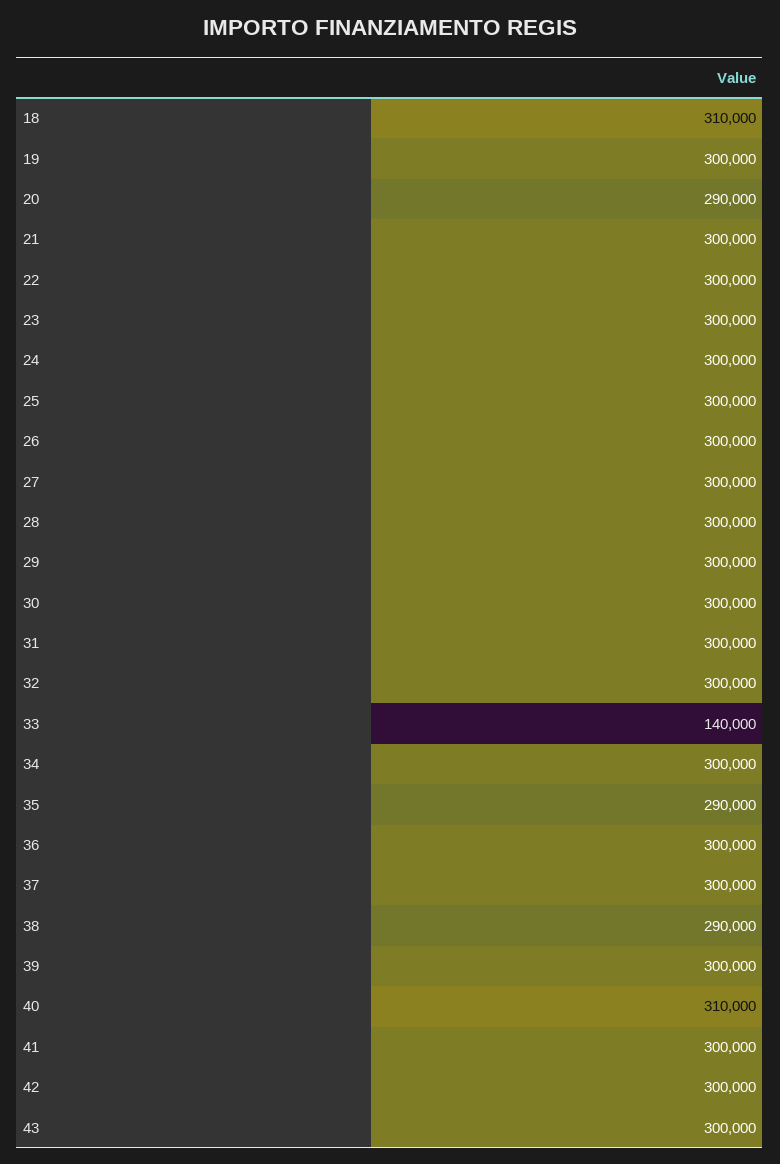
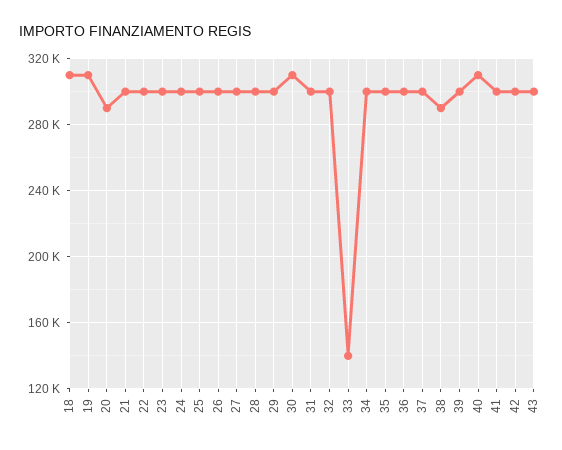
19: 300000 -> 310000
30: 300000 -> 310000
35: 290000 -> 300000

